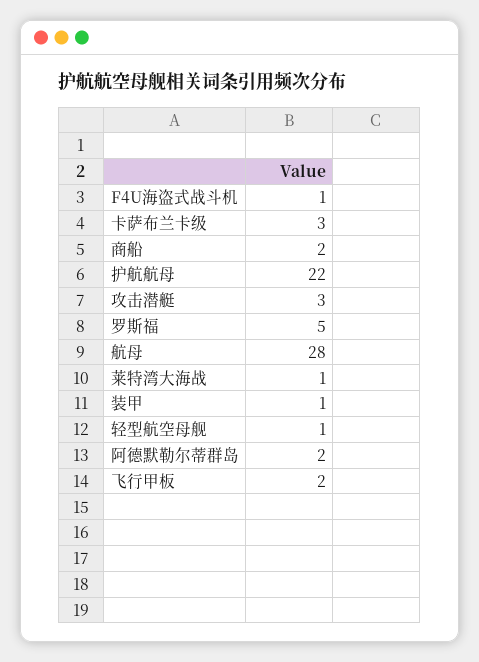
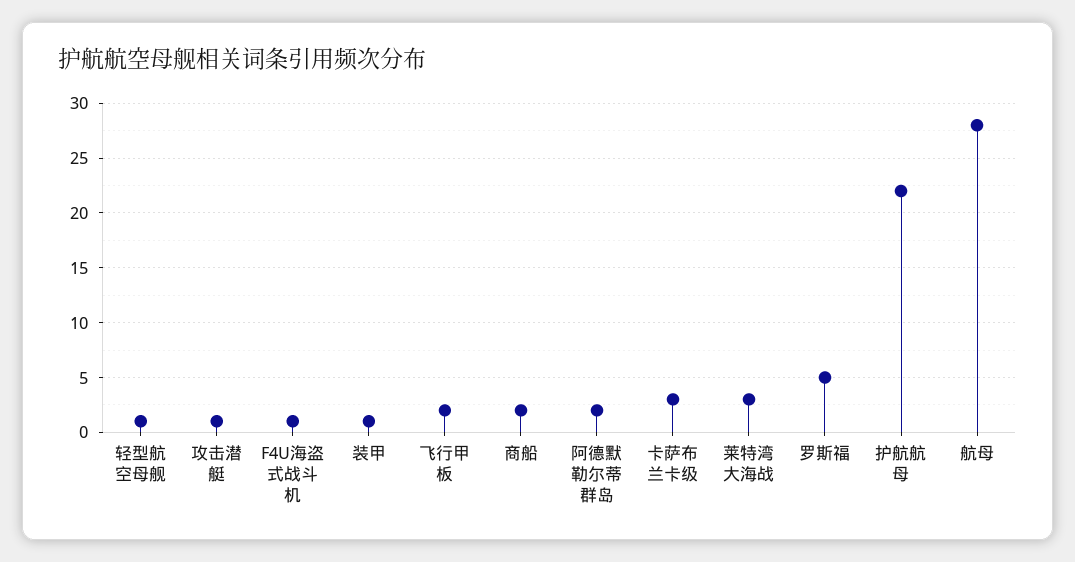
攻击潜艇: 3 -> 1
莱特湾大海战: 1 -> 3

